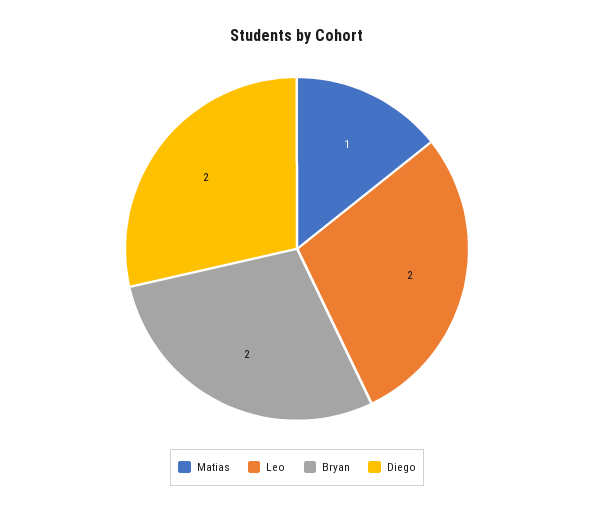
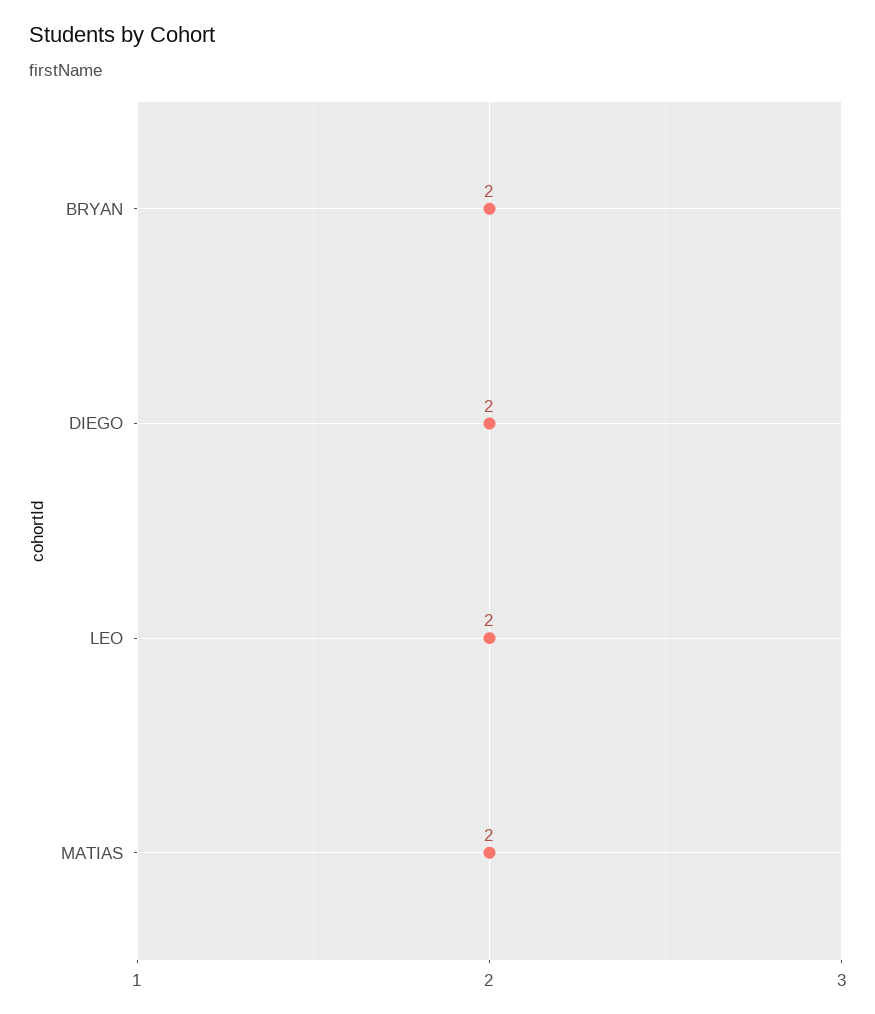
Matias: 1 -> 2

